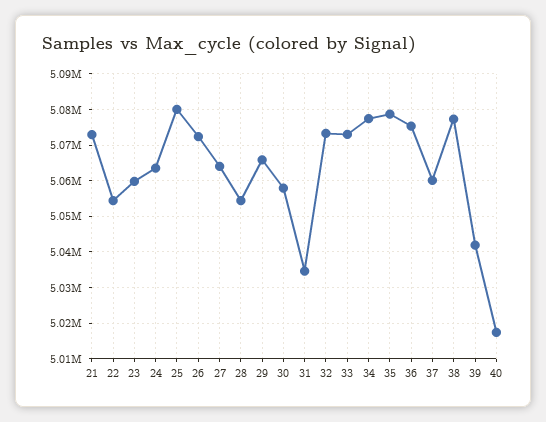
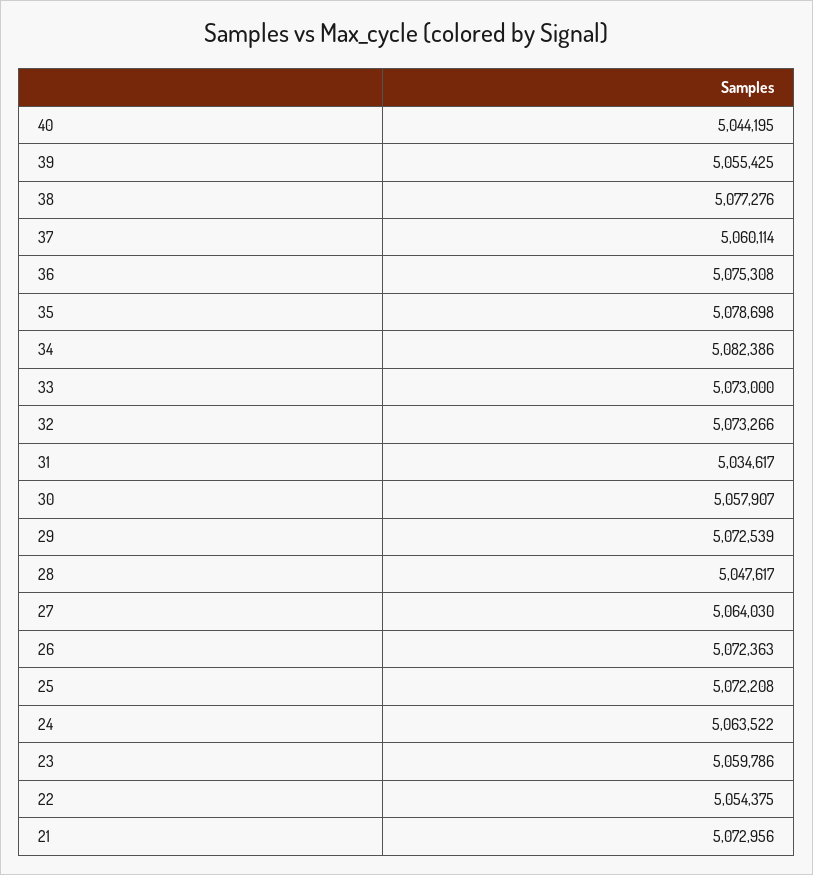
25: 5080000 -> 5072208
28: 5054000 -> 5047617
29: 5066000 -> 5072539
34: 5078000 -> 5082386
39: 5042000 -> 5055425
40: 5018000 -> 5044195

